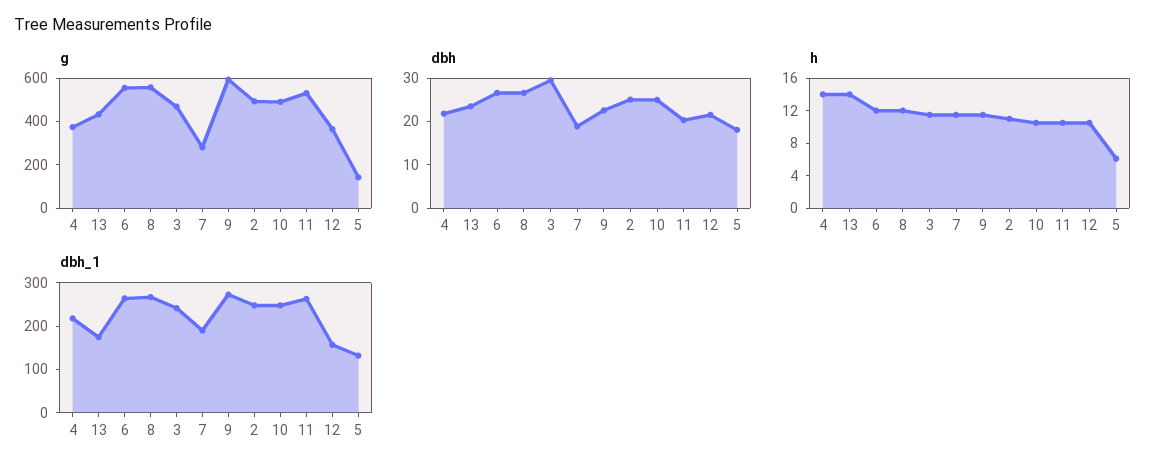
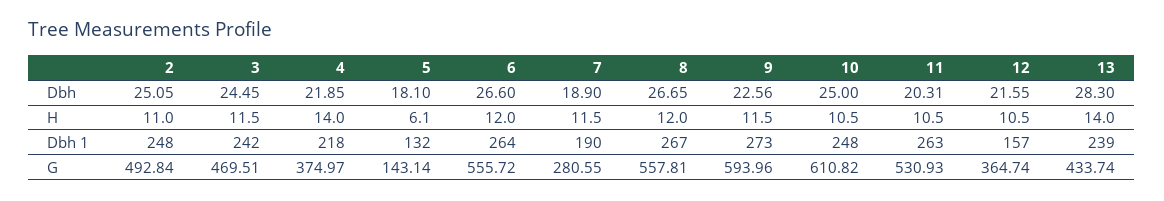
g, 10: 500 -> 610.82
dbh, 13: 24 -> 28.3
dbh, 3: 30 -> 24.45
dbh_1, 13: 180 -> 239

